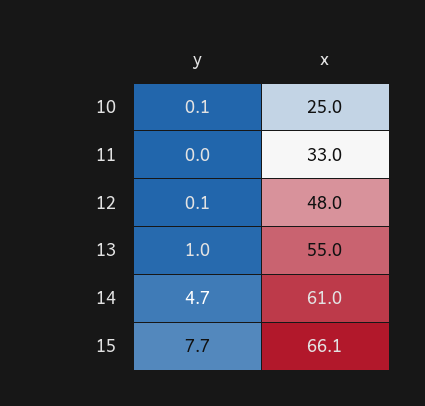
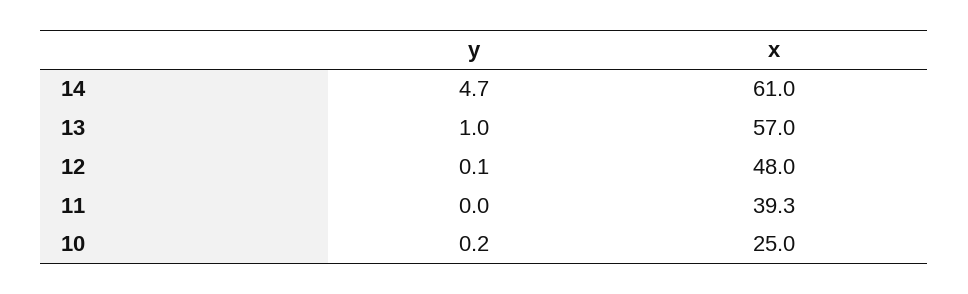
y, 10: 0.1 -> 0.2
x, 11: 33 -> 39.3
x, 13: 55 -> 57
y, 15: 7.7 -> none
x, 15: 66.1 -> none

